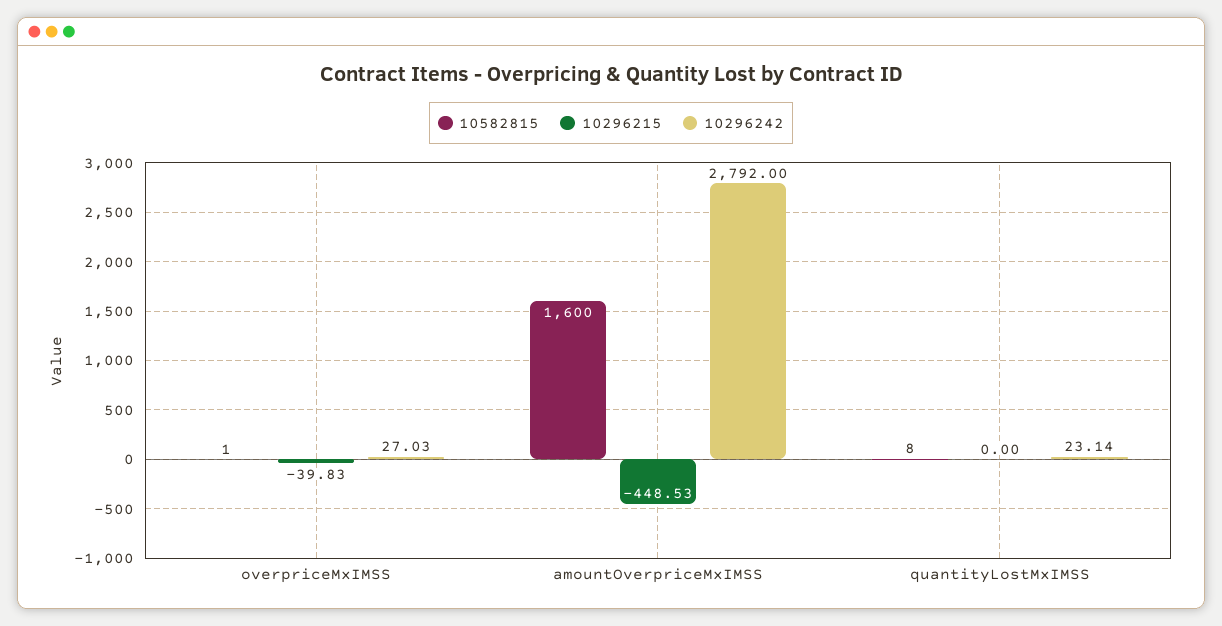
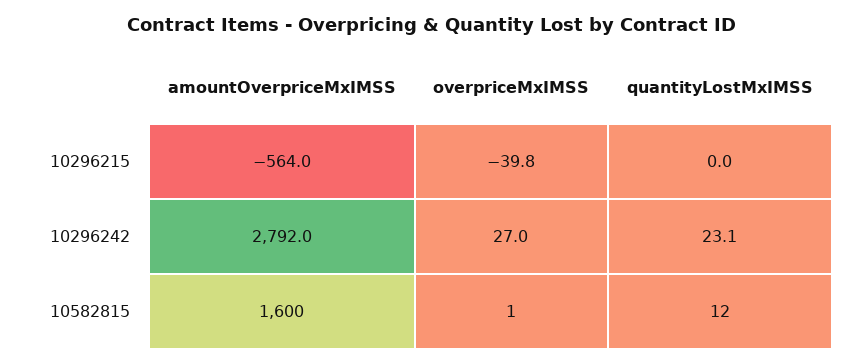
10296215, amountOverpriceMxIMSS: -448.53 -> -564
10582815, quantityLostMxIMSS: 8 -> 12

